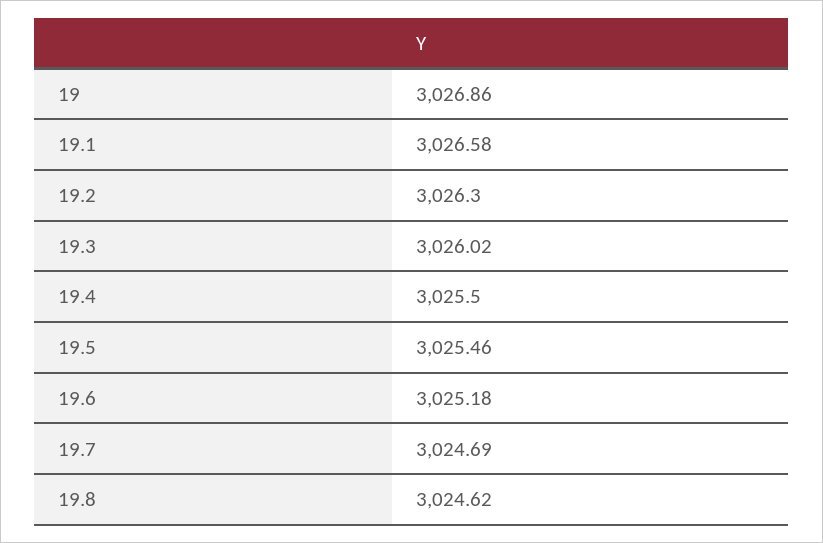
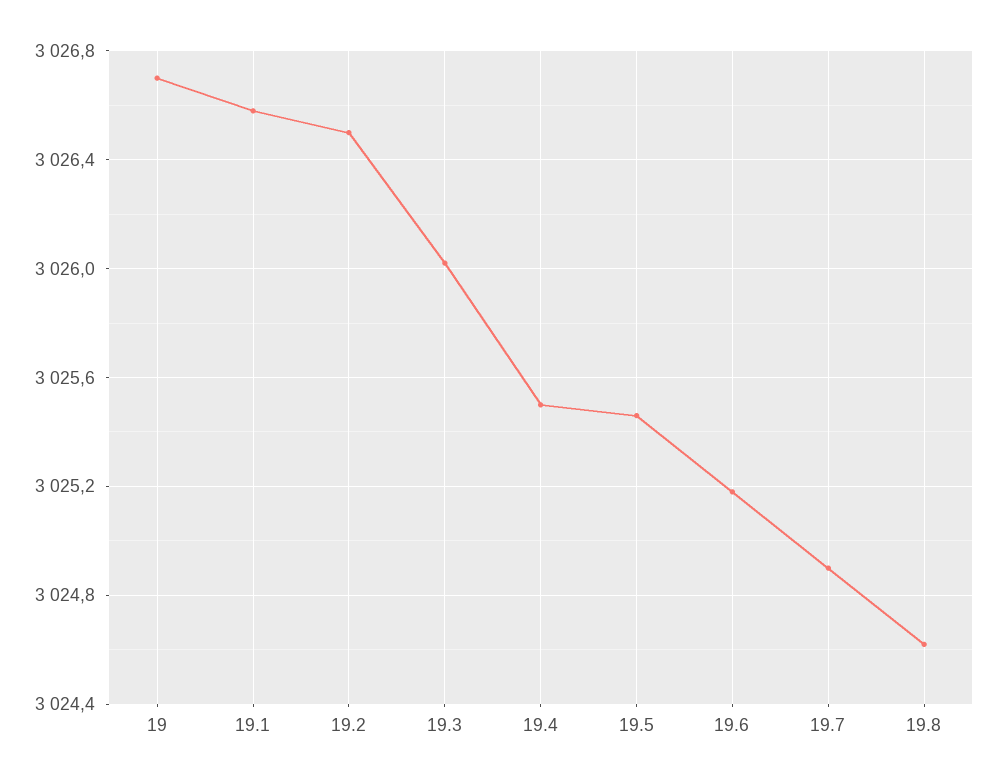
19: 3026.86 -> 3026.7
19.2: 3026.3 -> 3026.5
19.7: 3024.69 -> 3024.9

